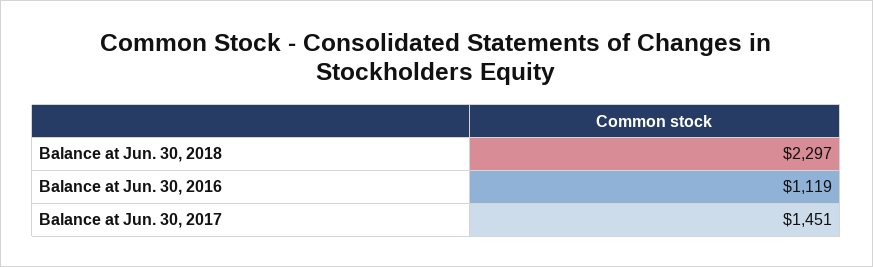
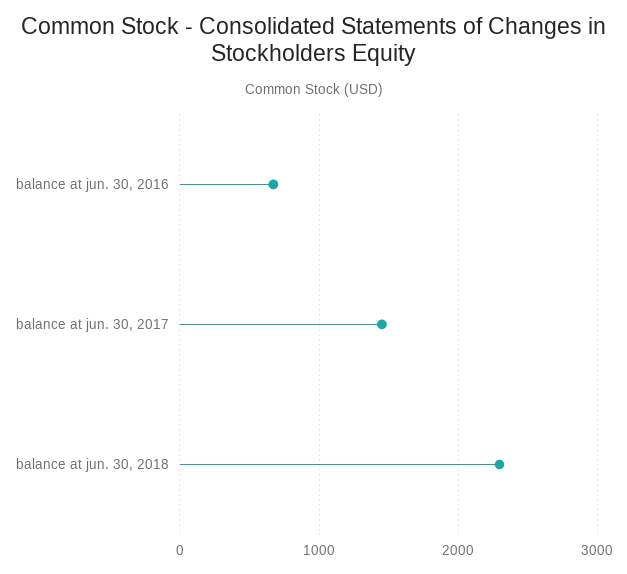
Balance at Jun. 30, 2016: 1119 -> 700

